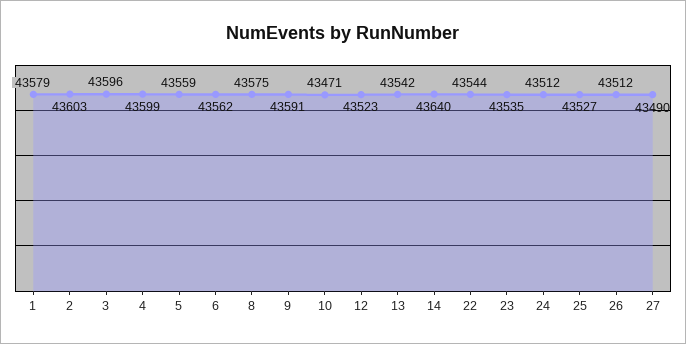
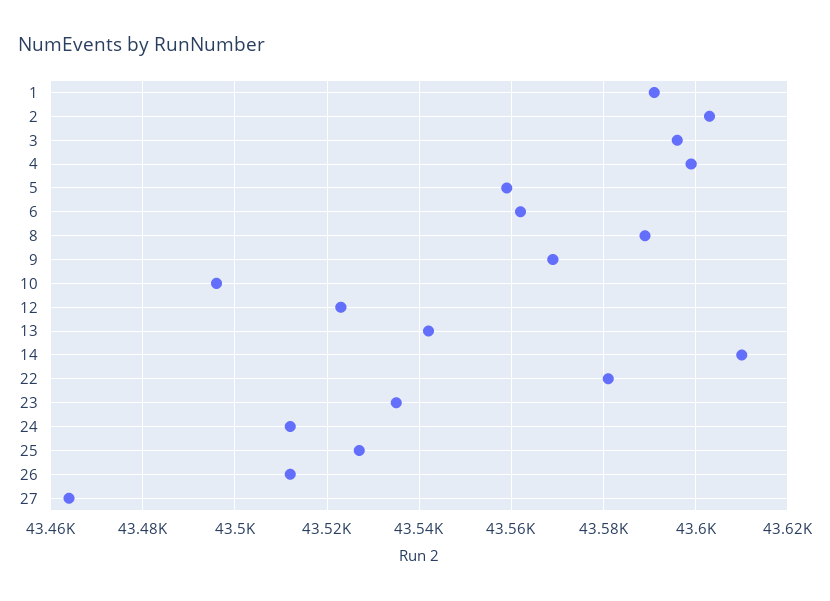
1: 43579 -> 43590
8: 43575 -> 43590
9: 43591 -> 43570
10: 43471 -> 43495
14: 43640 -> 43610
22: 43544 -> 43580
27: 43490 -> 43465

